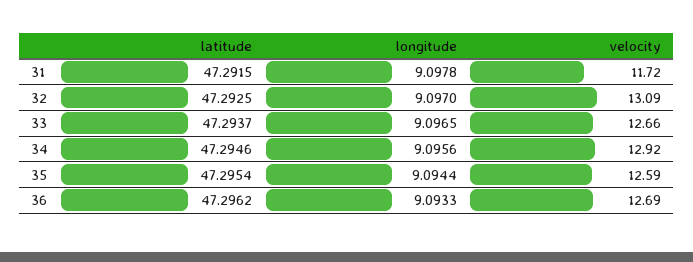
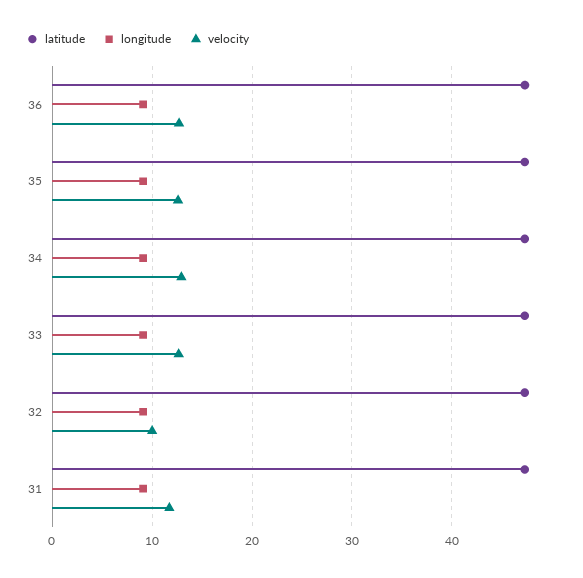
velocity, 32: 13.09 -> 10

